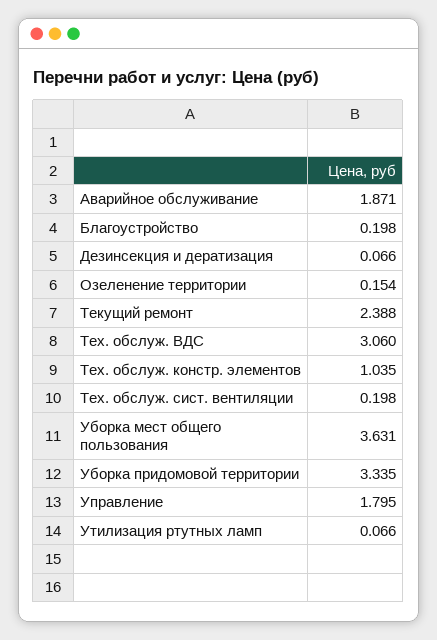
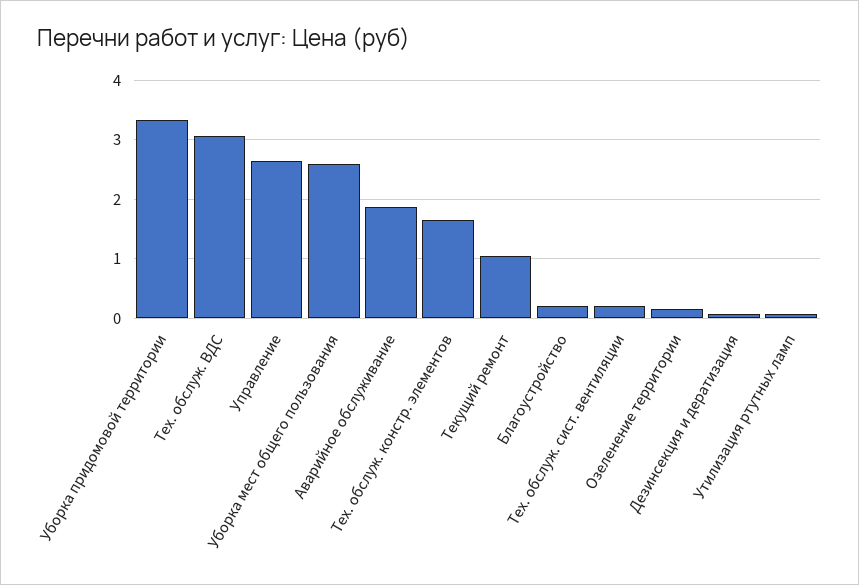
Текущий ремонт: 2.388 -> 1
Тех. обслуж. констр. элементов: 1.035 -> 1.6
Уборка мест общего пользования: 3.631 -> 2.6
Управление: 1.795 -> 2.6

